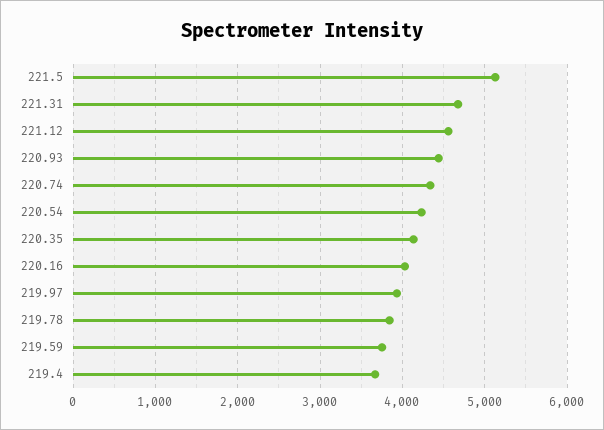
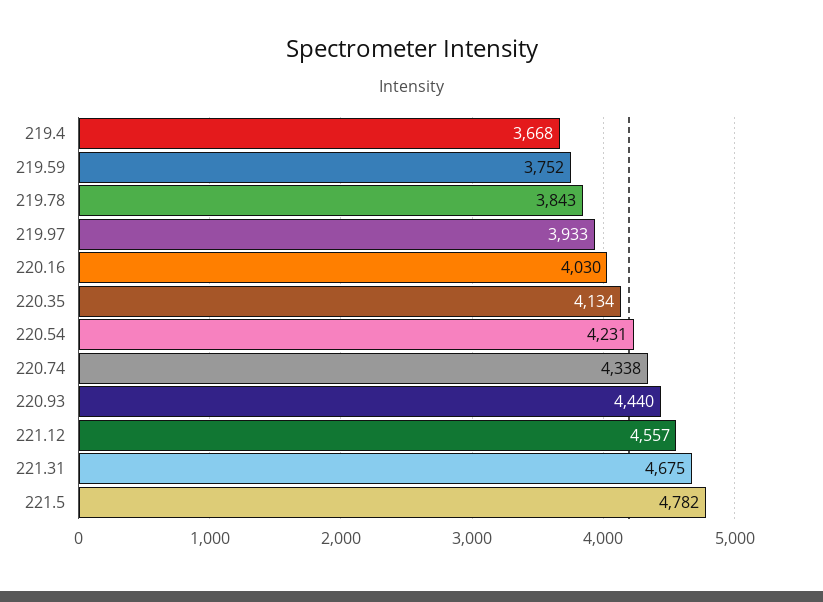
221.5: 5100 -> 4782

